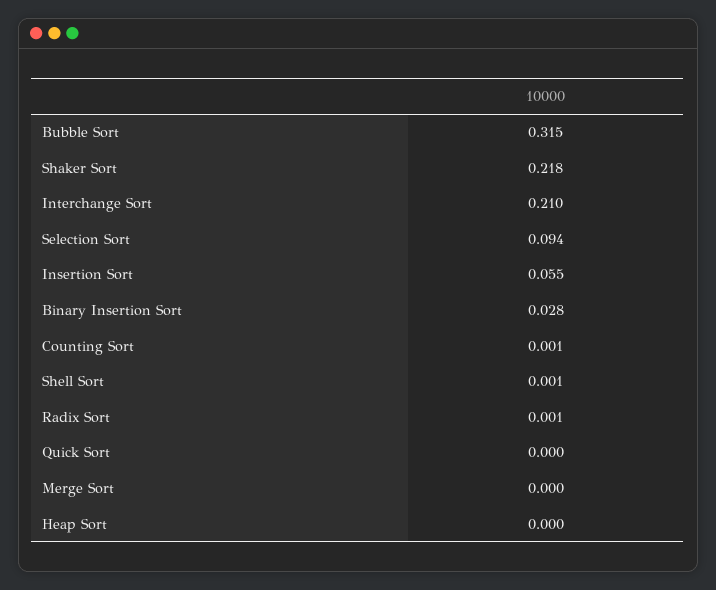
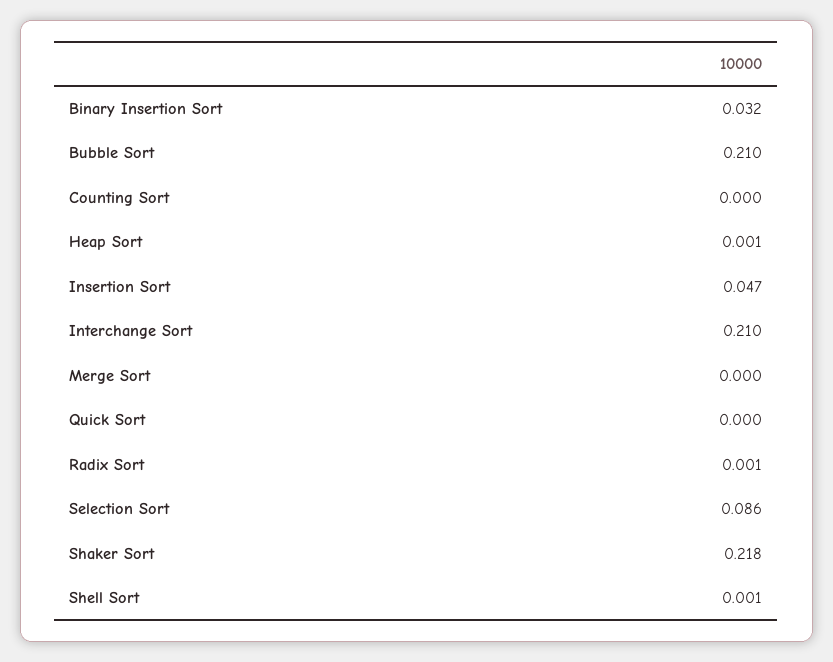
Bubble Sort: 0.315 -> 0.21
Selection Sort: 0.094 -> 0.086
Insertion Sort: 0.055 -> 0.047
Binary Insertion Sort: 0.028 -> 0.032
Counting Sort: 0.001 -> 0
Heap Sort: 0 -> 0.001

